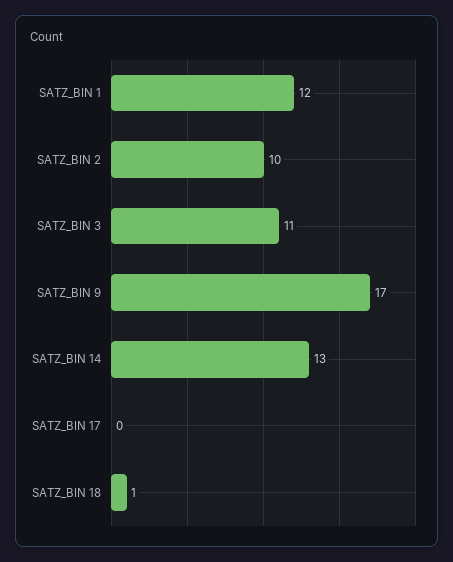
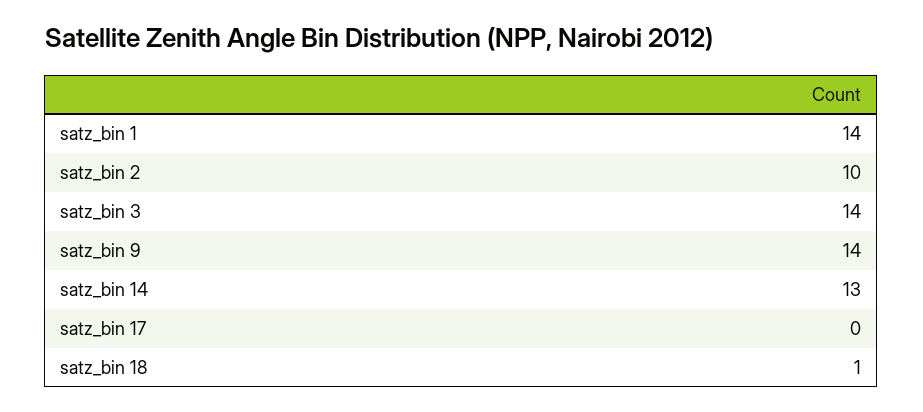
SATZ_BIN 1: 12 -> 14
SATZ_BIN 3: 11 -> 14
SATZ_BIN 9: 17 -> 14

